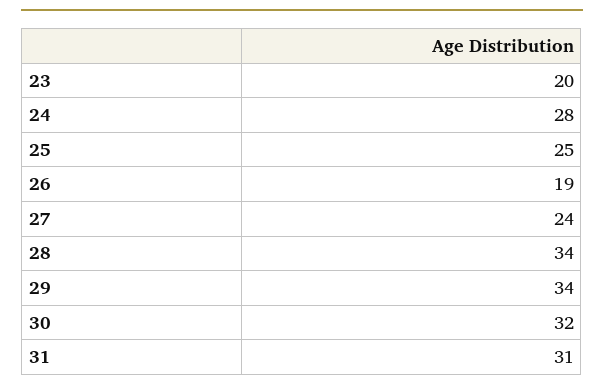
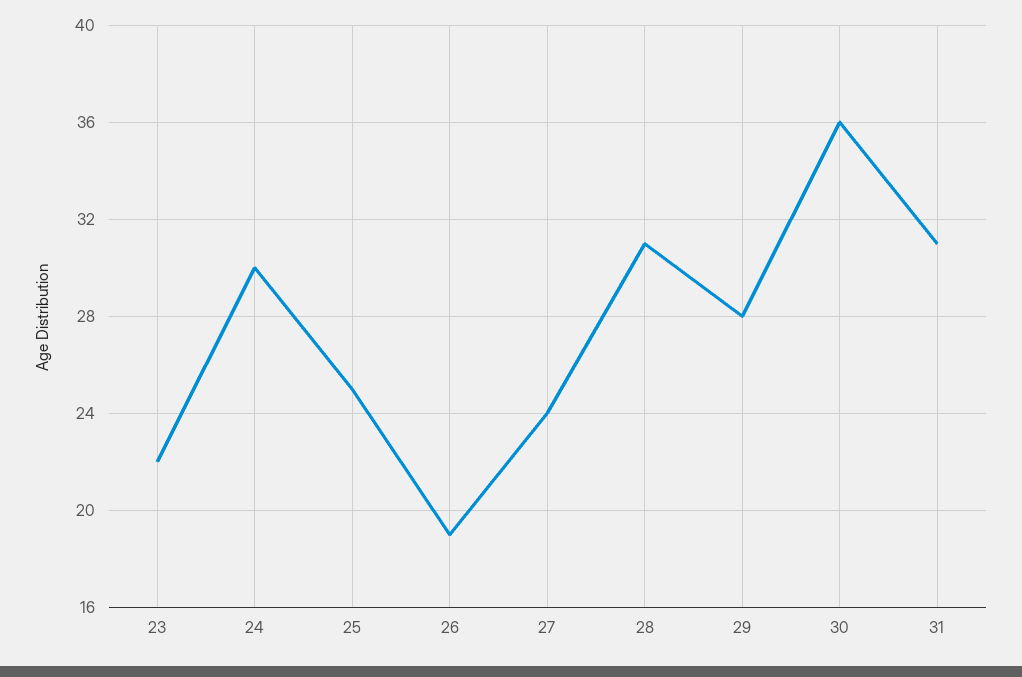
23: 20 -> 22
24: 28 -> 30
28: 34 -> 31
29: 34 -> 28
30: 32 -> 36

